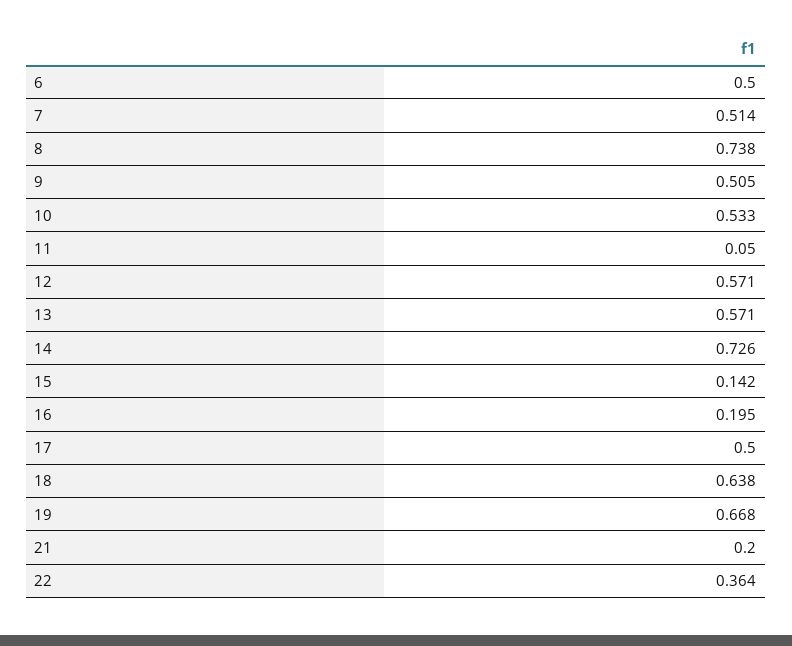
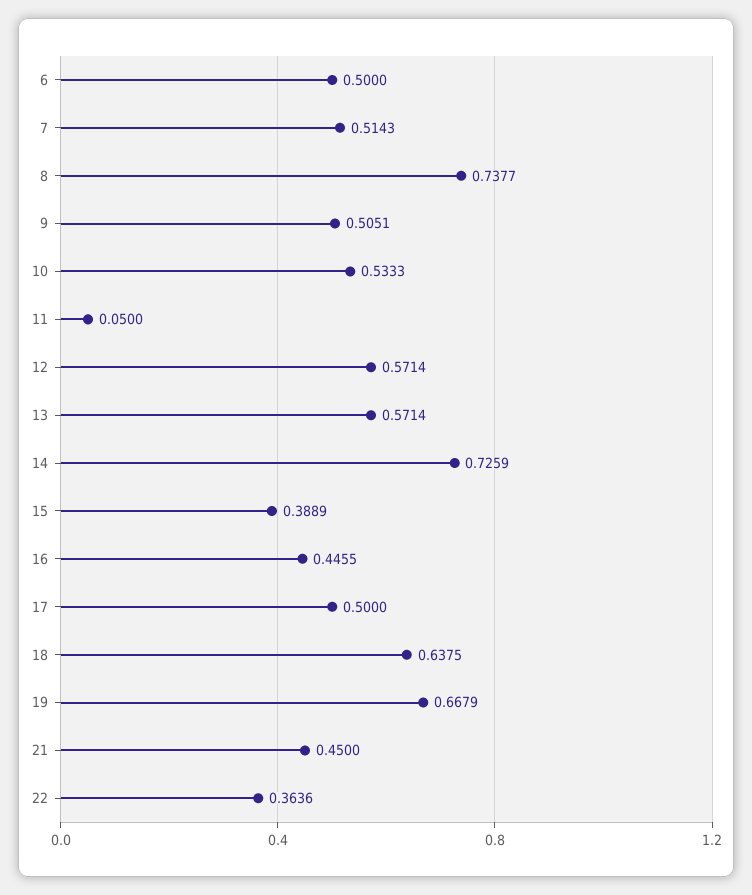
15: 0.142 -> 0.3889
16: 0.195 -> 0.4455
21: 0.2 -> 0.45

